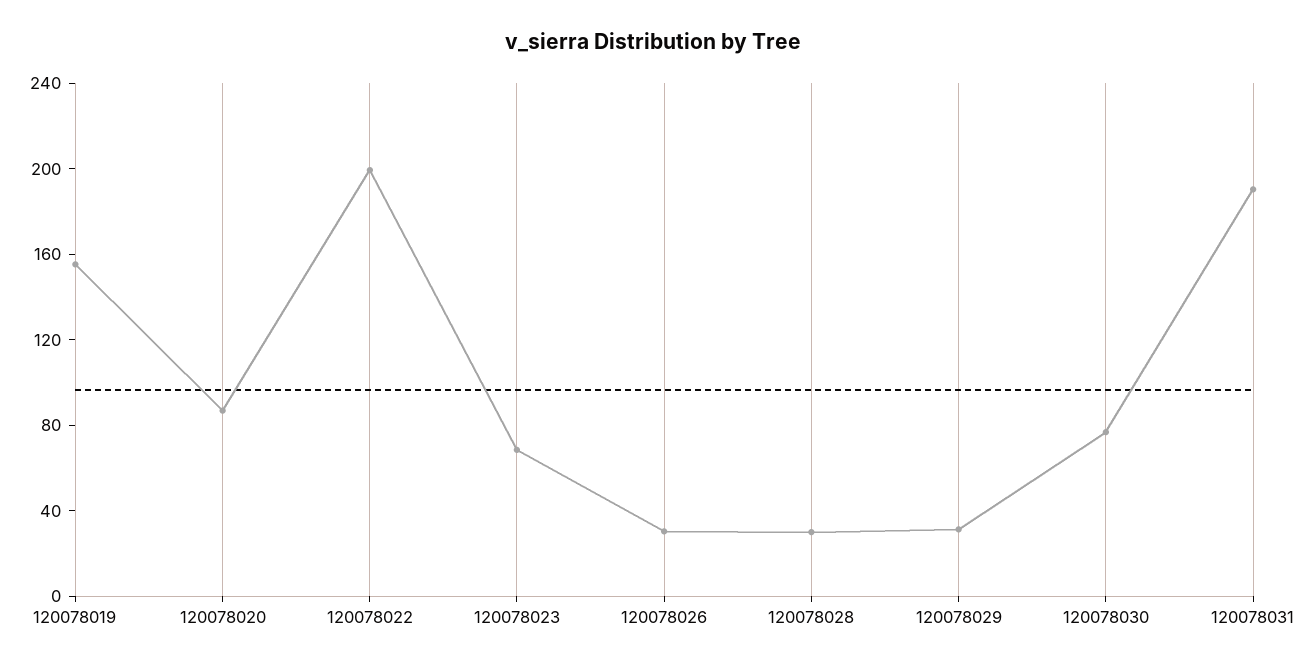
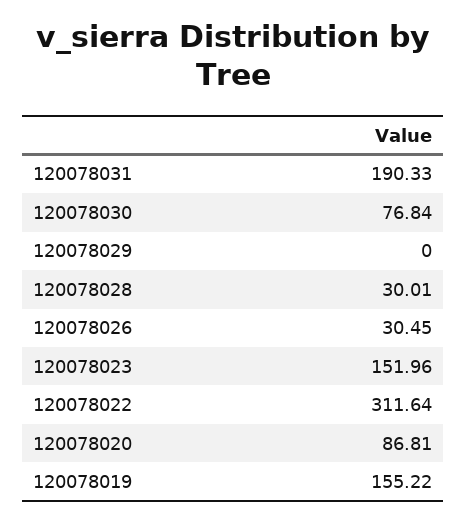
120078022: 200 -> 311.64
120078023: 70 -> 151.96
120078029: 30 -> 0

